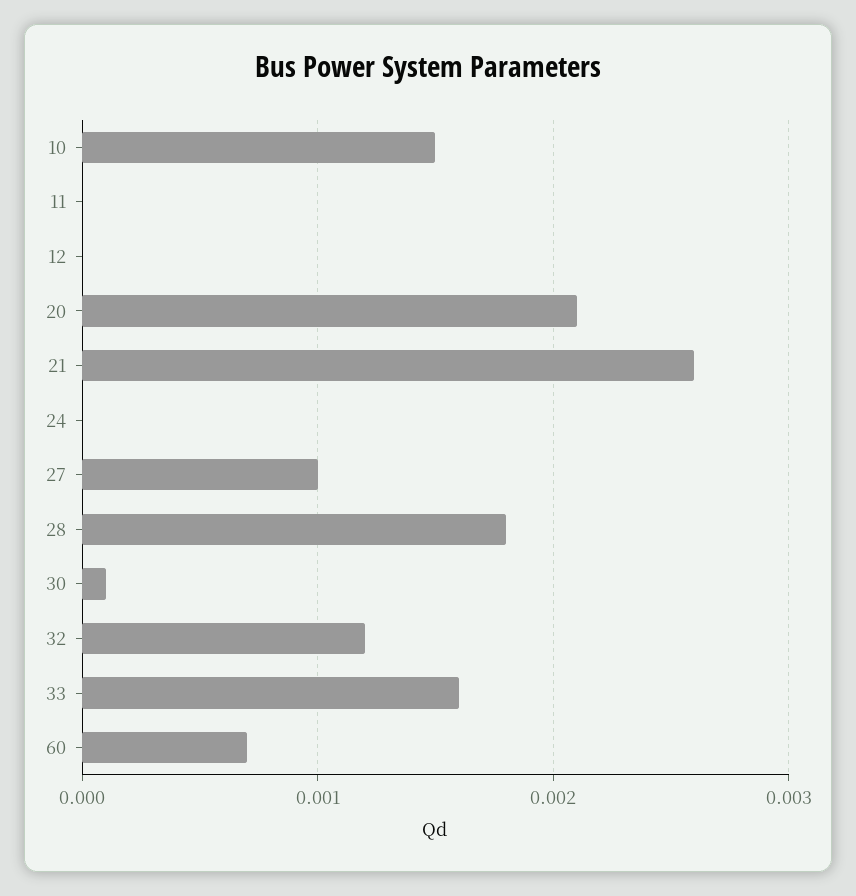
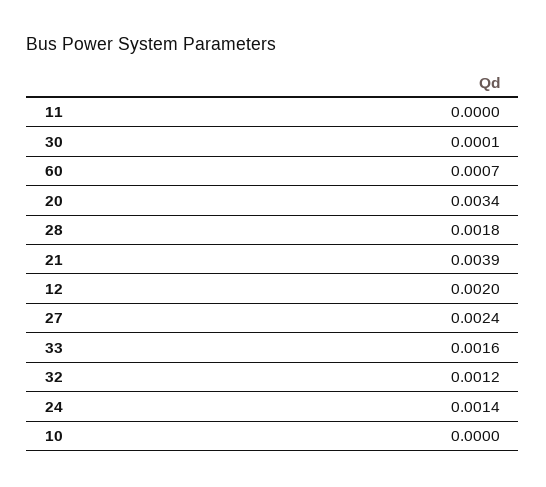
10: 0.0015 -> 0
12: 0 -> 0.002
20: 0.0021 -> 0.0034
21: 0.0026 -> 0.0039
24: 0 -> 0.0014
27: 0.001 -> 0.0024

